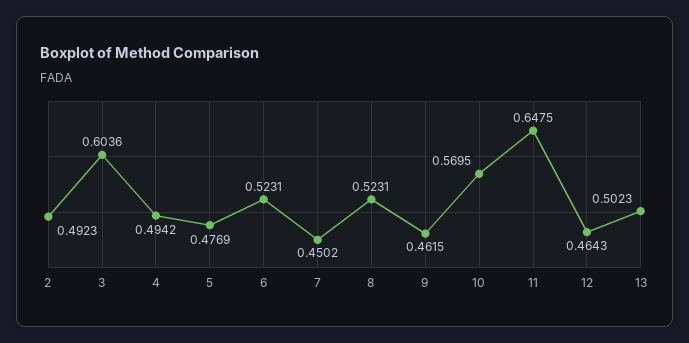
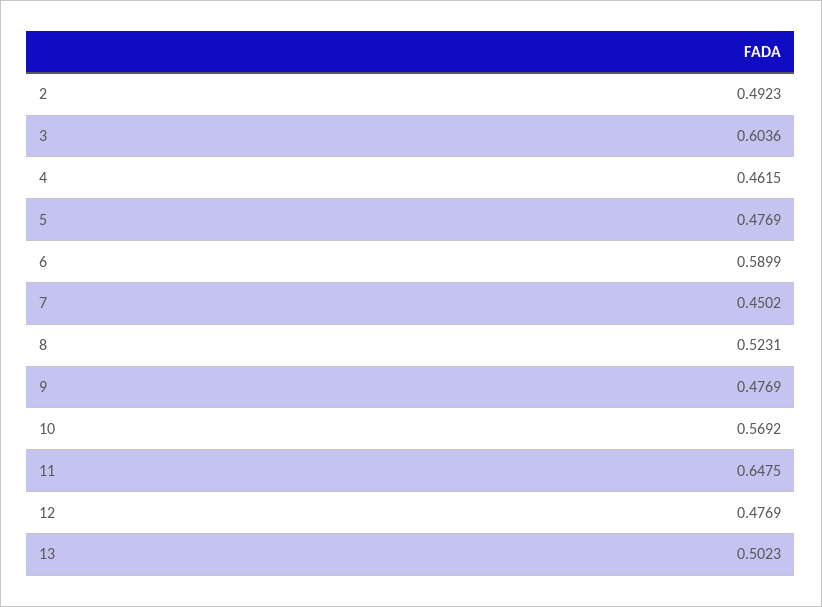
4: 0.4942 -> 0.4615
6: 0.5231 -> 0.5899
9: 0.4615 -> 0.4769
10: 0.5695 -> 0.5692
12: 0.4643 -> 0.4769

